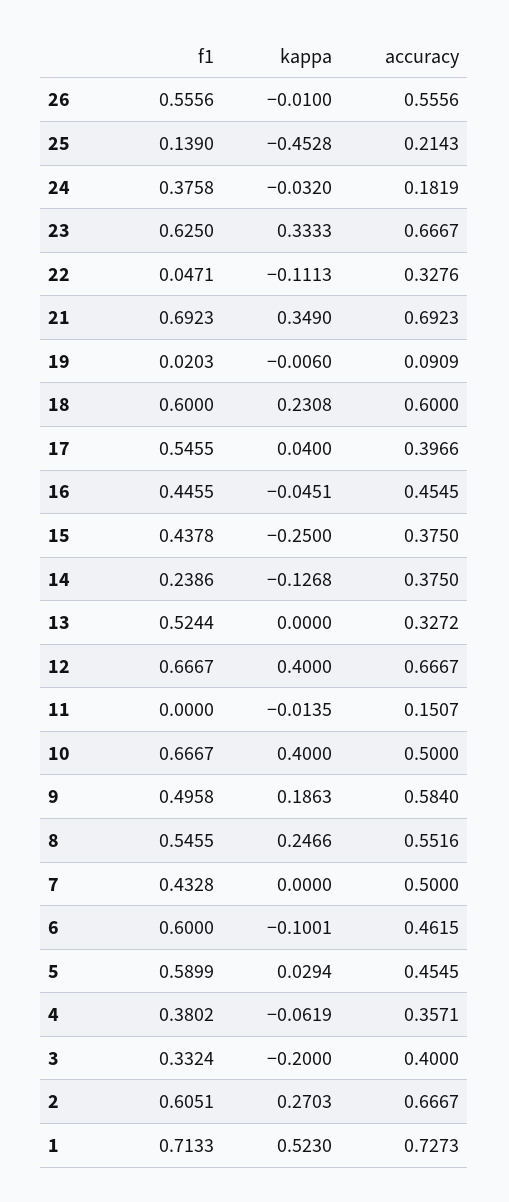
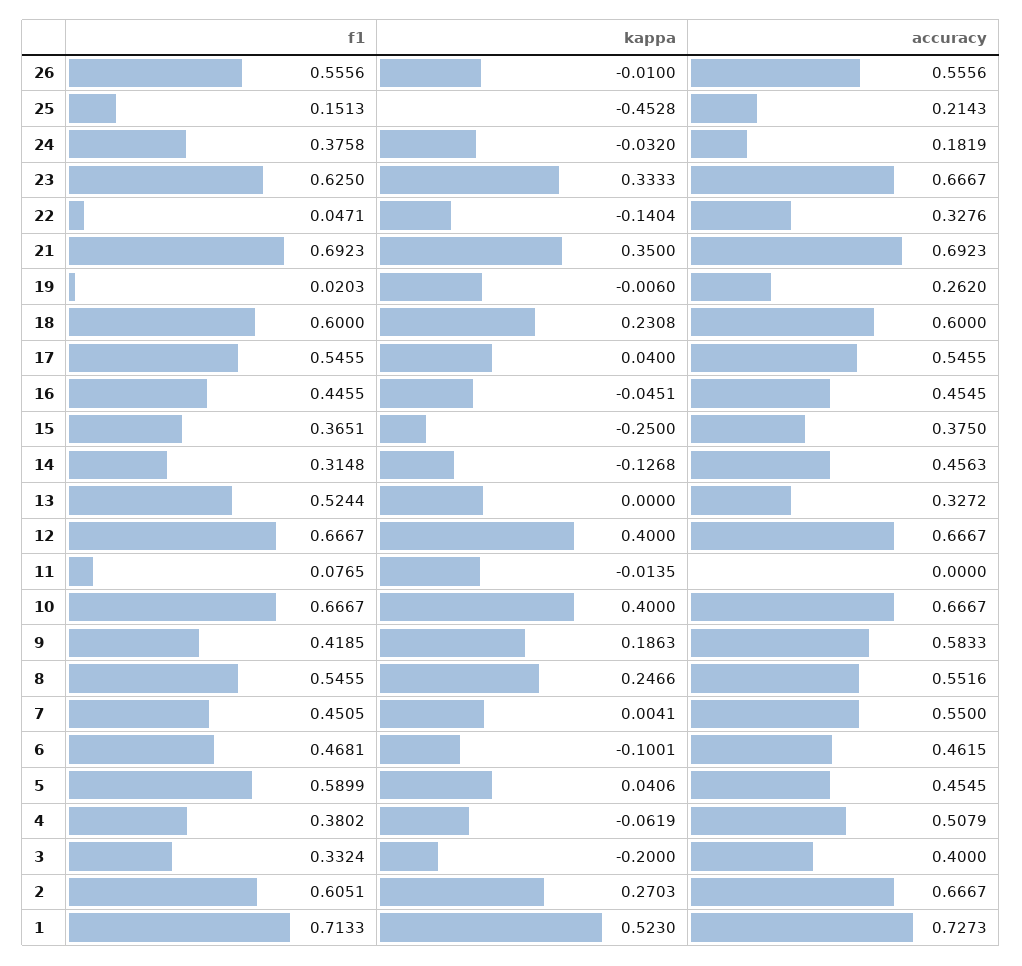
f1, 25: 0.139 -> 0.1513
kappa, 22: -0.1113 -> -0.1404
kappa, 21: 0.349 -> 0.35
accuracy, 19: 0.0909 -> 0.262
accuracy, 17: 0.3966 -> 0.5455
f1, 15: 0.4378 -> 0.3651
f1, 14: 0.2386 -> 0.3148
accuracy, 14: 0.375 -> 0.4563
f1, 11: 0 -> 0.0765
accuracy, 11: 0.1507 -> 0
accuracy, 10: 0.5 -> 0.6667
f1, 9: 0.4958 -> 0.4185
accuracy, 9: 0.584 -> 0.5833
f1, 7: 0.4328 -> 0.4505
kappa, 7: 0 -> 0.0041
accuracy, 7: 0.5 -> 0.55
f1, 6: 0.6 -> 0.4681
kappa, 5: 0.0294 -> 0.0406
accuracy, 4: 0.3571 -> 0.5079

